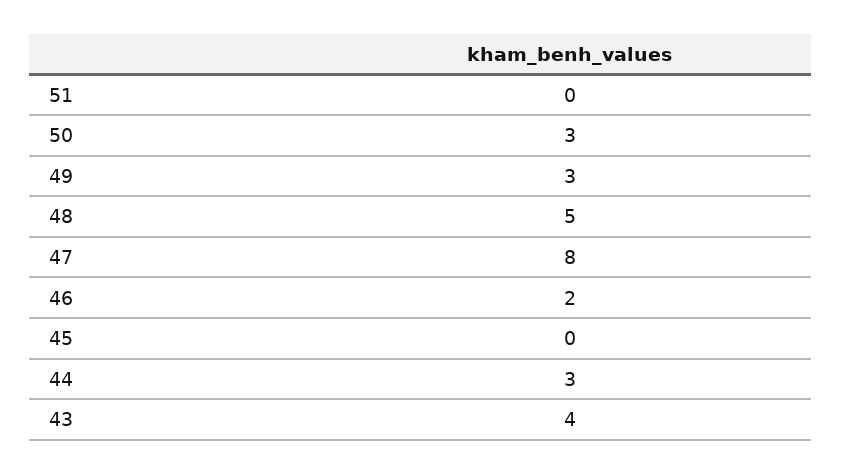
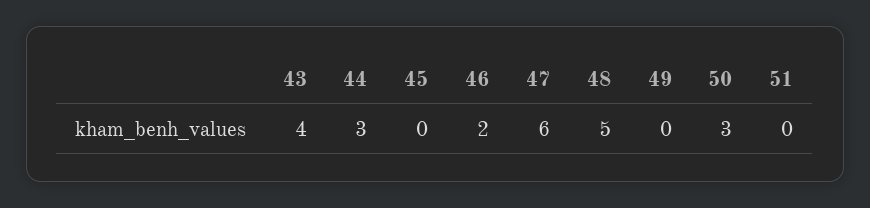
49: 3 -> 0
47: 8 -> 6

